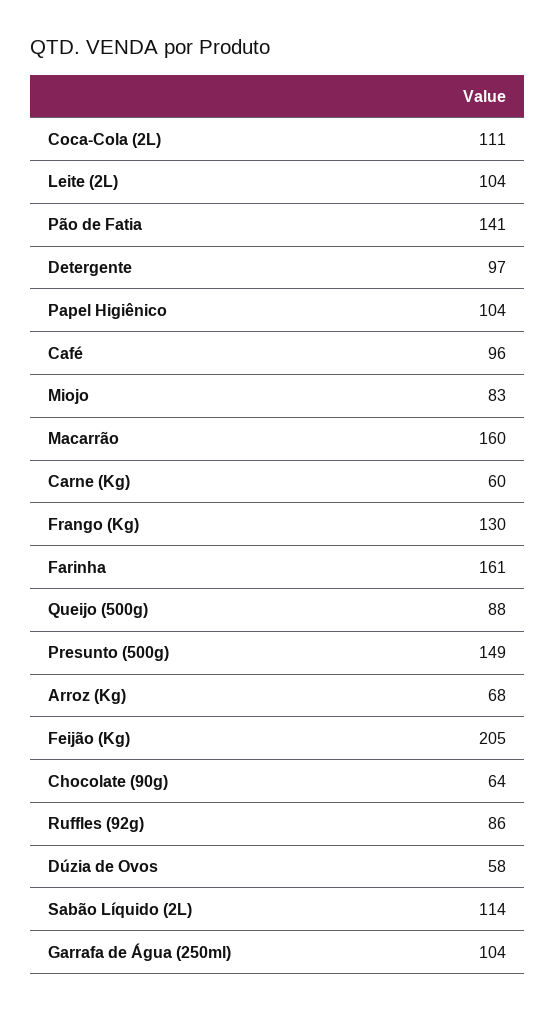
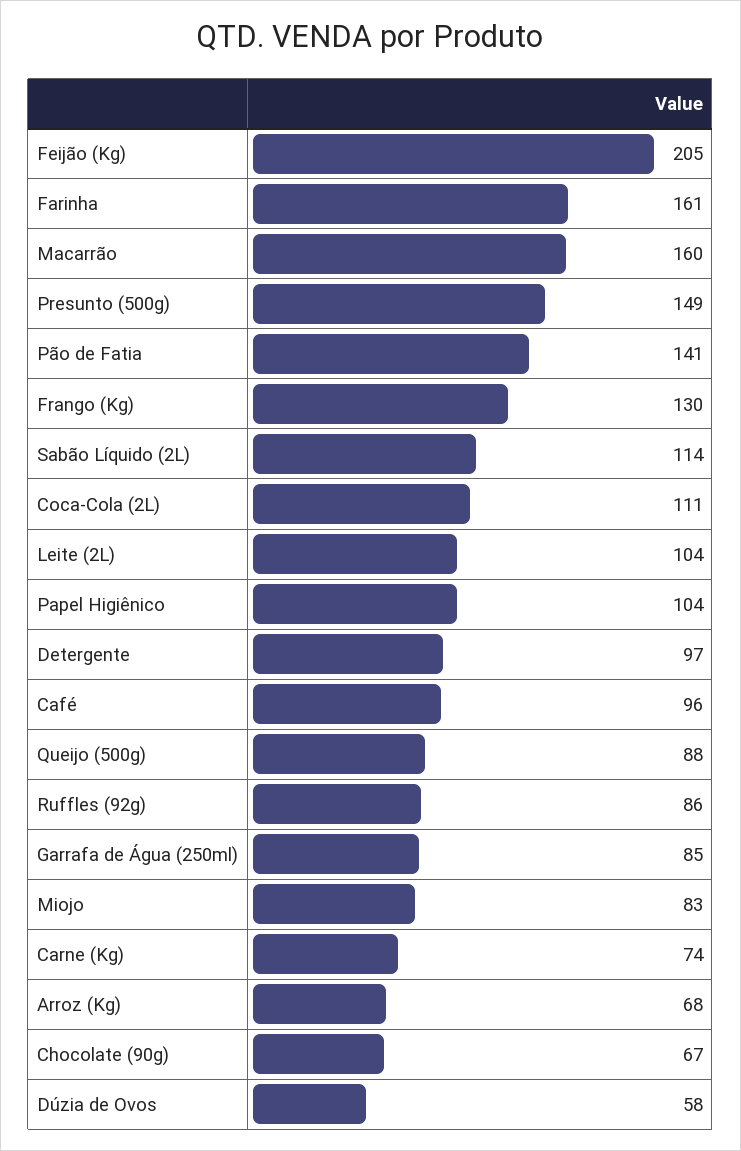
Carne (Kg): 60 -> 74
Chocolate (90g): 64 -> 67
Garrafa de Água (250ml): 104 -> 85

